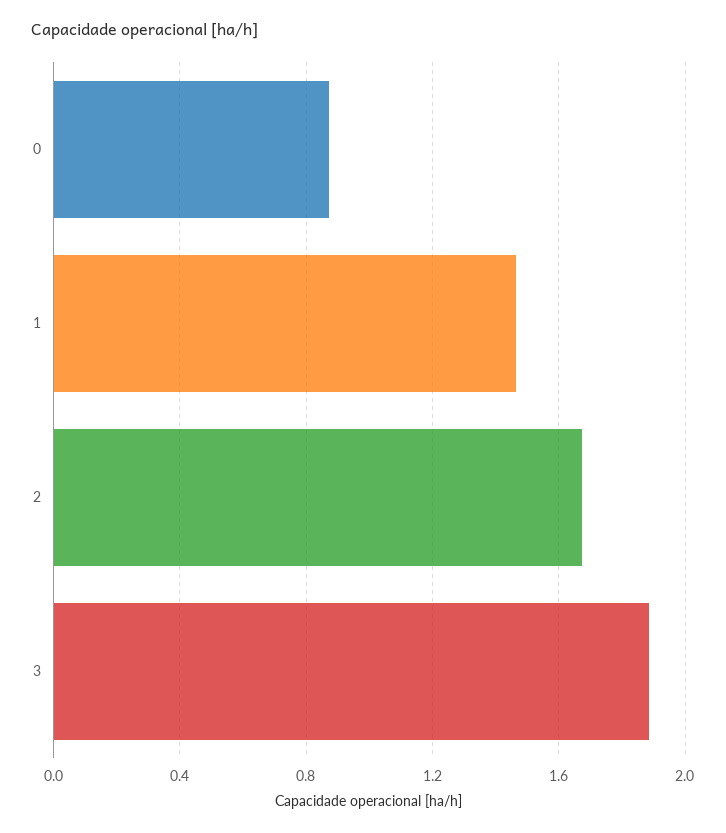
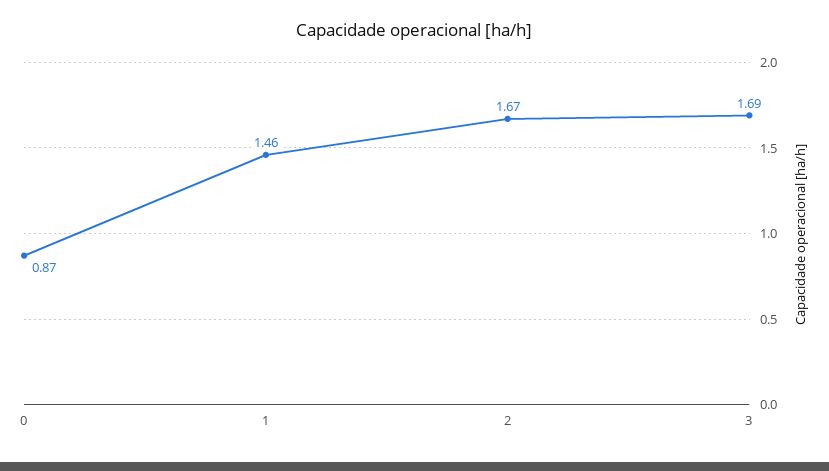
3: 1.9 -> 1.69

